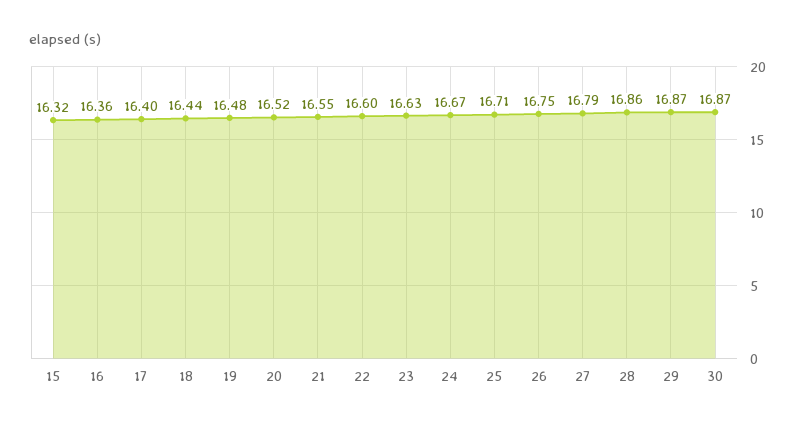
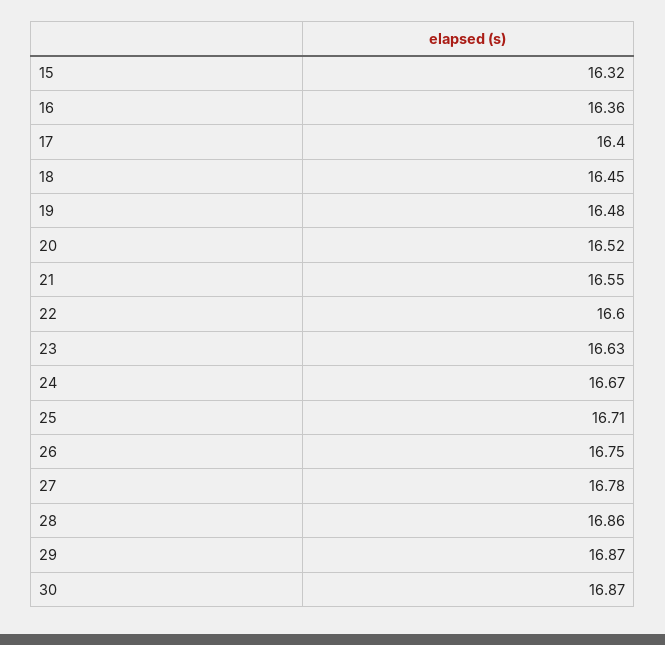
18: 16.44 -> 16.45
27: 16.79 -> 16.78

